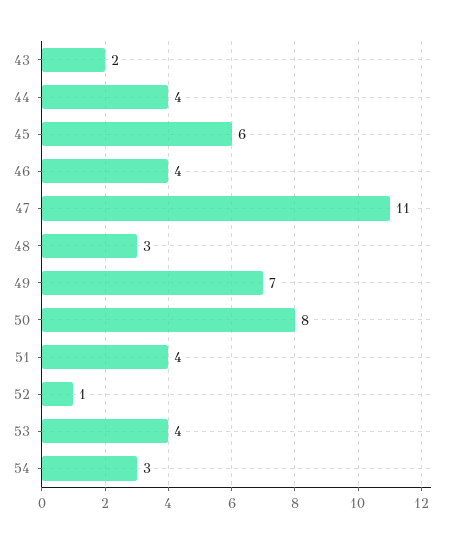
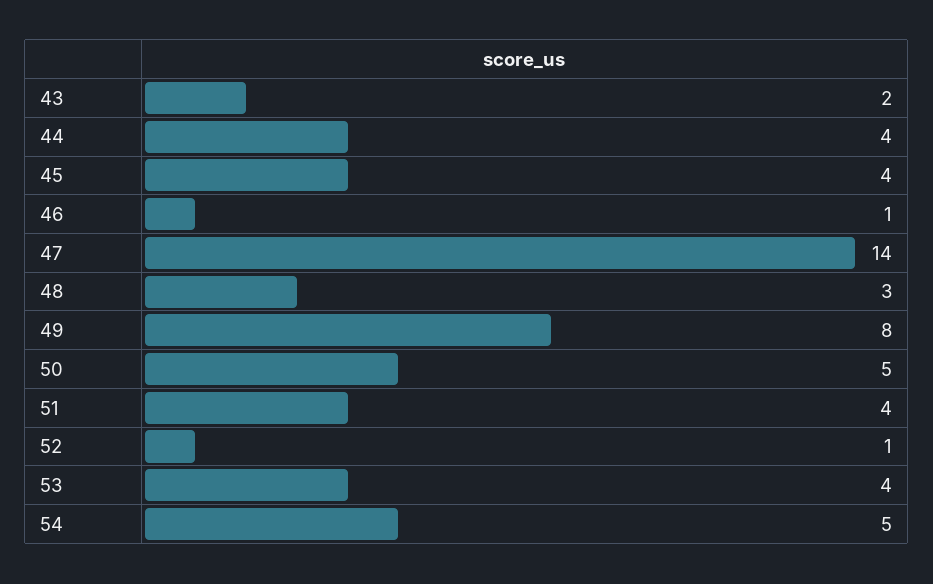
45: 6 -> 4
46: 4 -> 1
47: 11 -> 14
49: 7 -> 8
50: 8 -> 5
54: 3 -> 5

